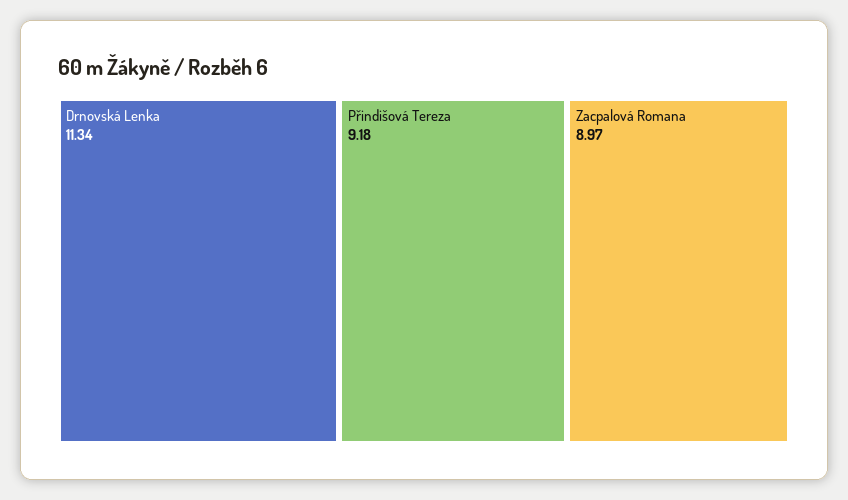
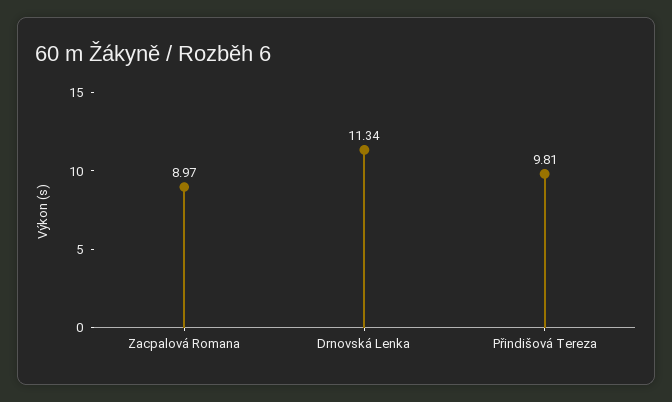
Přindišová Tereza: 9.18 -> 9.81

